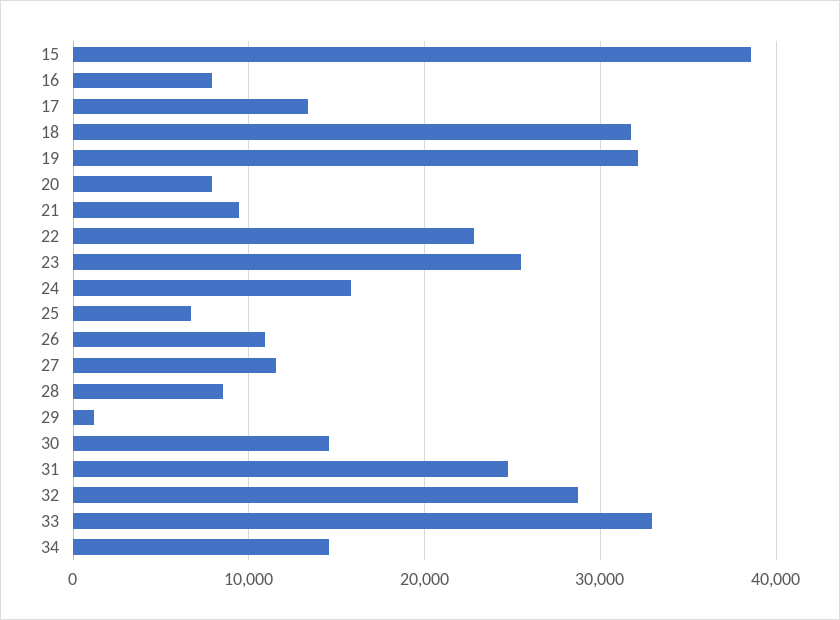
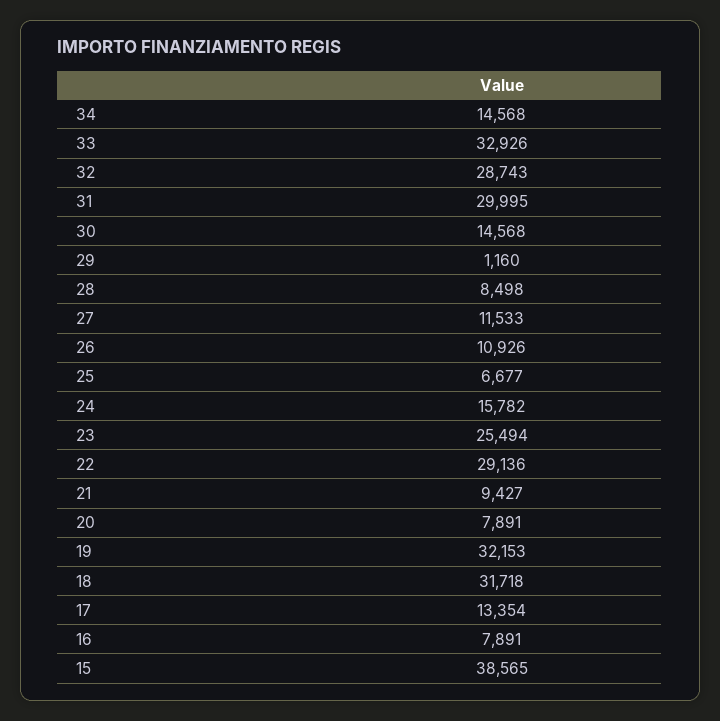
22: 23000 -> 29136
31: 25000 -> 29995

